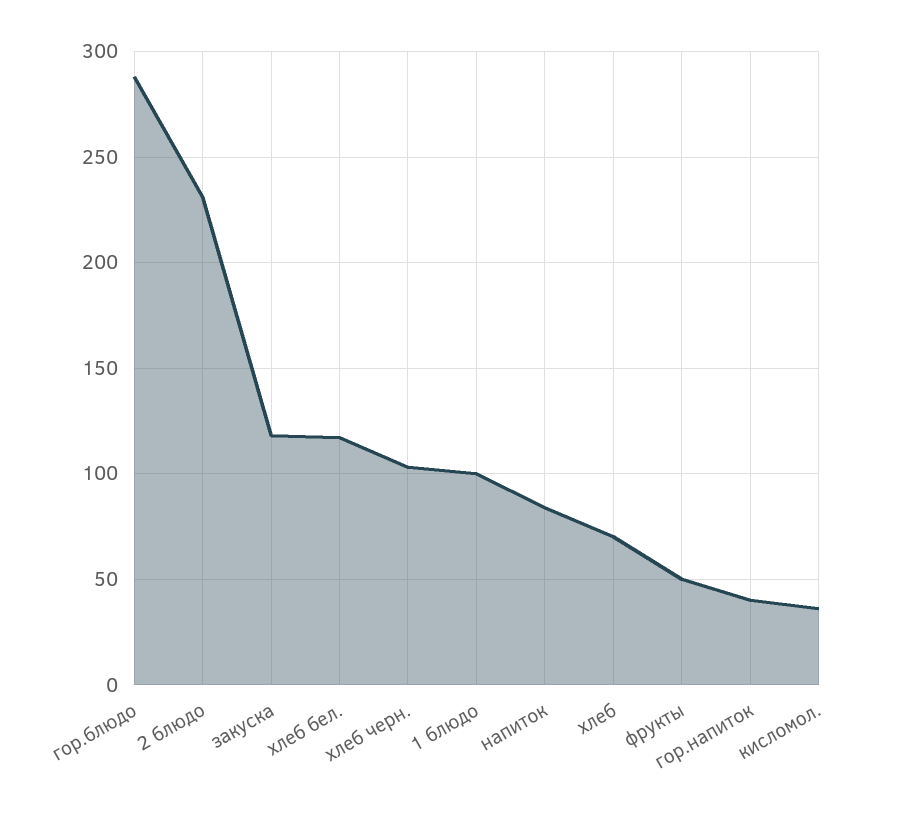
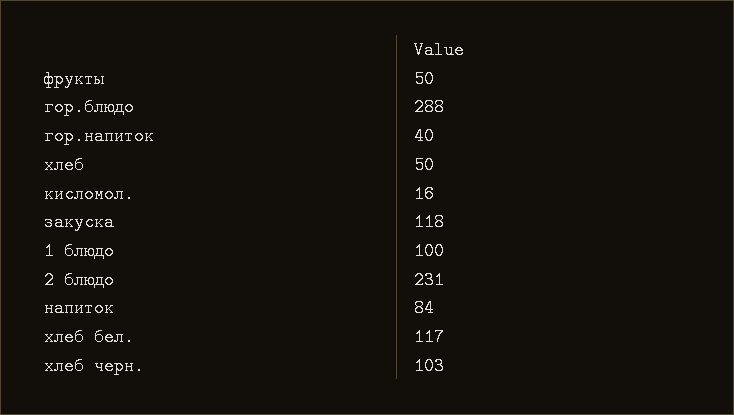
хлеб: 70 -> 50
кисломол.: 35 -> 16

